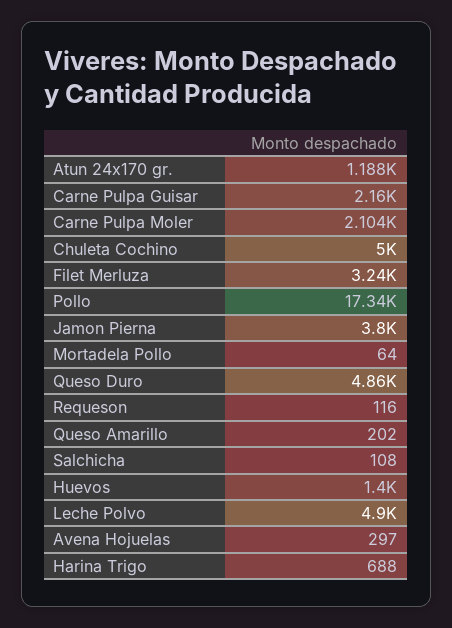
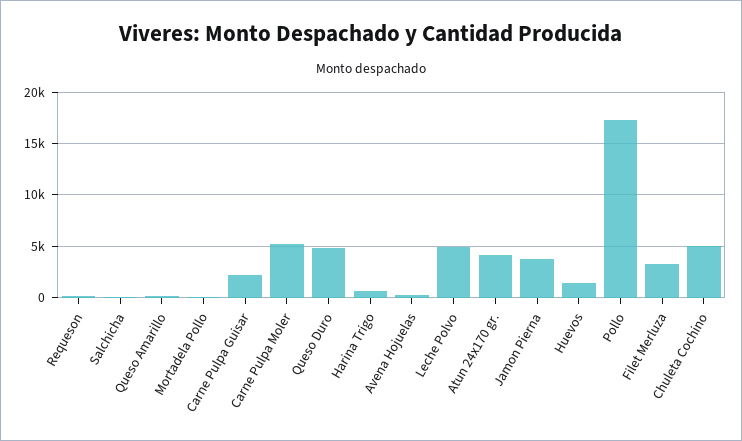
Atun 24x170 gr.: 1188 -> 4000
Carne Pulpa Moler: 2104 -> 5000

